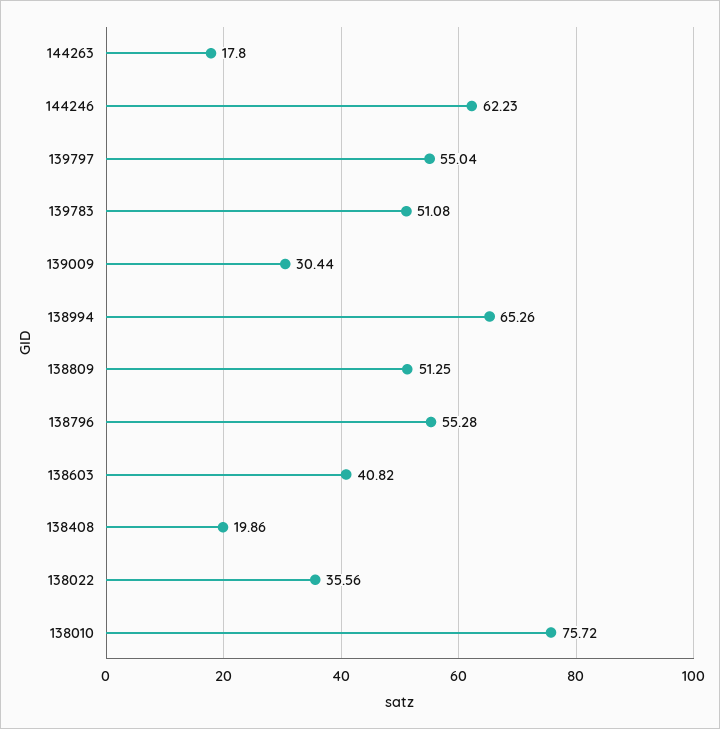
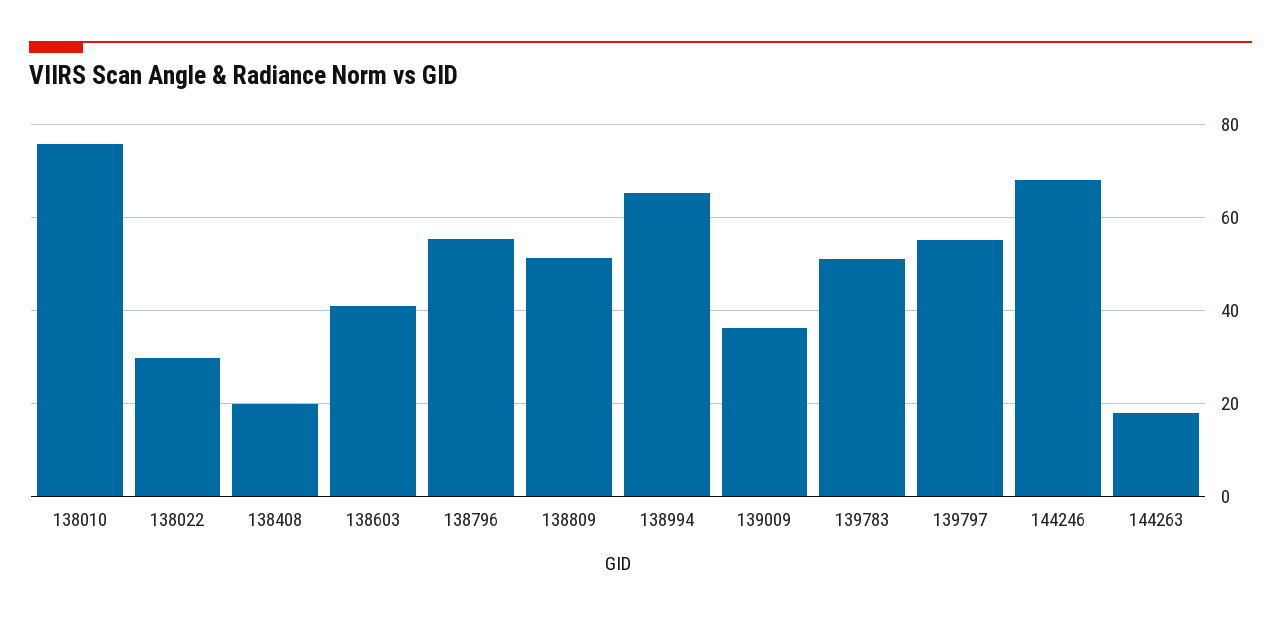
144246: 62.23 -> 68
139009: 30.44 -> 36
138022: 35.56 -> 30

